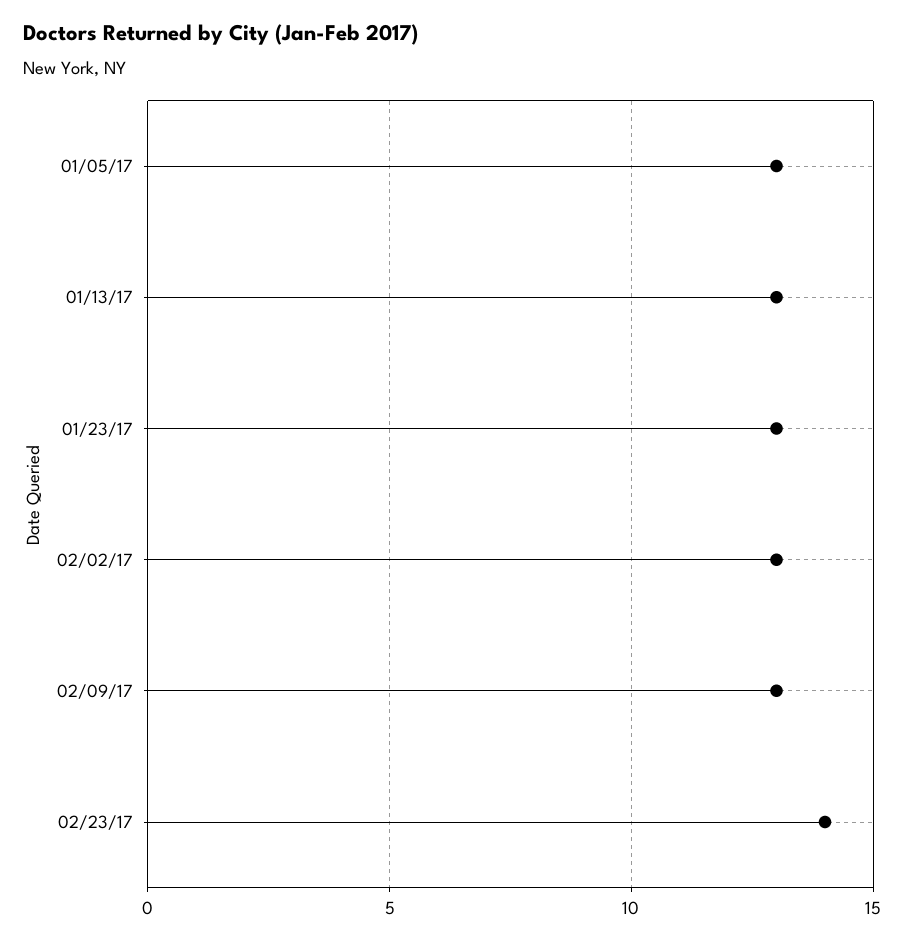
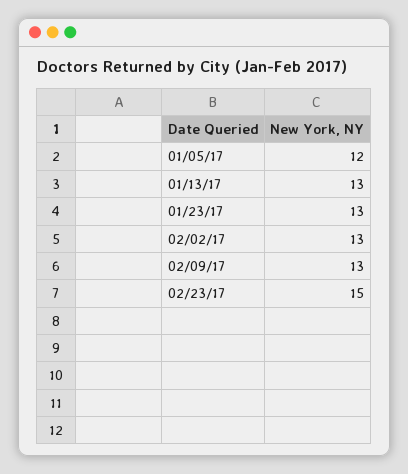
01/05/17: 13 -> 12
02/23/17: 14 -> 15

